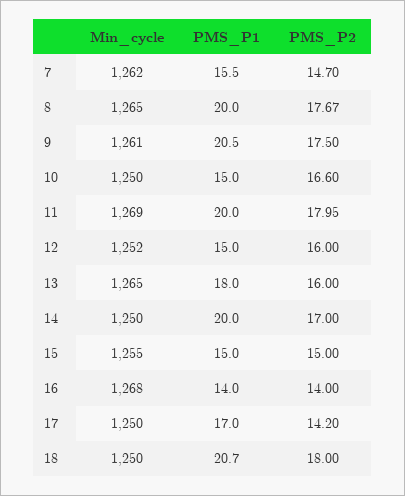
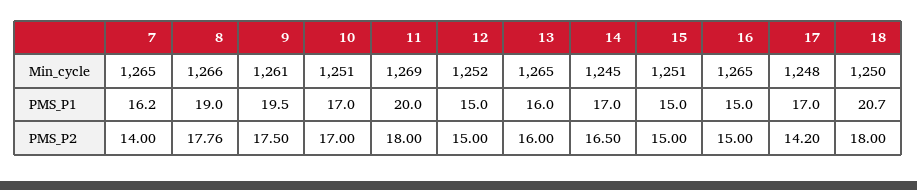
Min_cycle, 7: 1262 -> 1265
PMS_P1, 7: 15.5 -> 16.2
PMS_P2, 7: 14.7 -> 14
Min_cycle, 8: 1265 -> 1266
PMS_P1, 8: 20 -> 19
PMS_P2, 8: 17.67 -> 17.76
PMS_P1, 9: 20.5 -> 19.5
Min_cycle, 10: 1250 -> 1251
PMS_P1, 10: 15 -> 17
PMS_P2, 10: 16.6 -> 17
PMS_P2, 11: 17.95 -> 18
PMS_P2, 12: 16 -> 15
PMS_P1, 13: 18 -> 16
Min_cycle, 14: 1250 -> 1245
PMS_P1, 14: 20 -> 17
PMS_P2, 14: 17 -> 16.5
Min_cycle, 15: 1255 -> 1251
Min_cycle, 16: 1268 -> 1265
PMS_P1, 16: 14 -> 15
PMS_P2, 16: 14 -> 15
Min_cycle, 17: 1250 -> 1248

